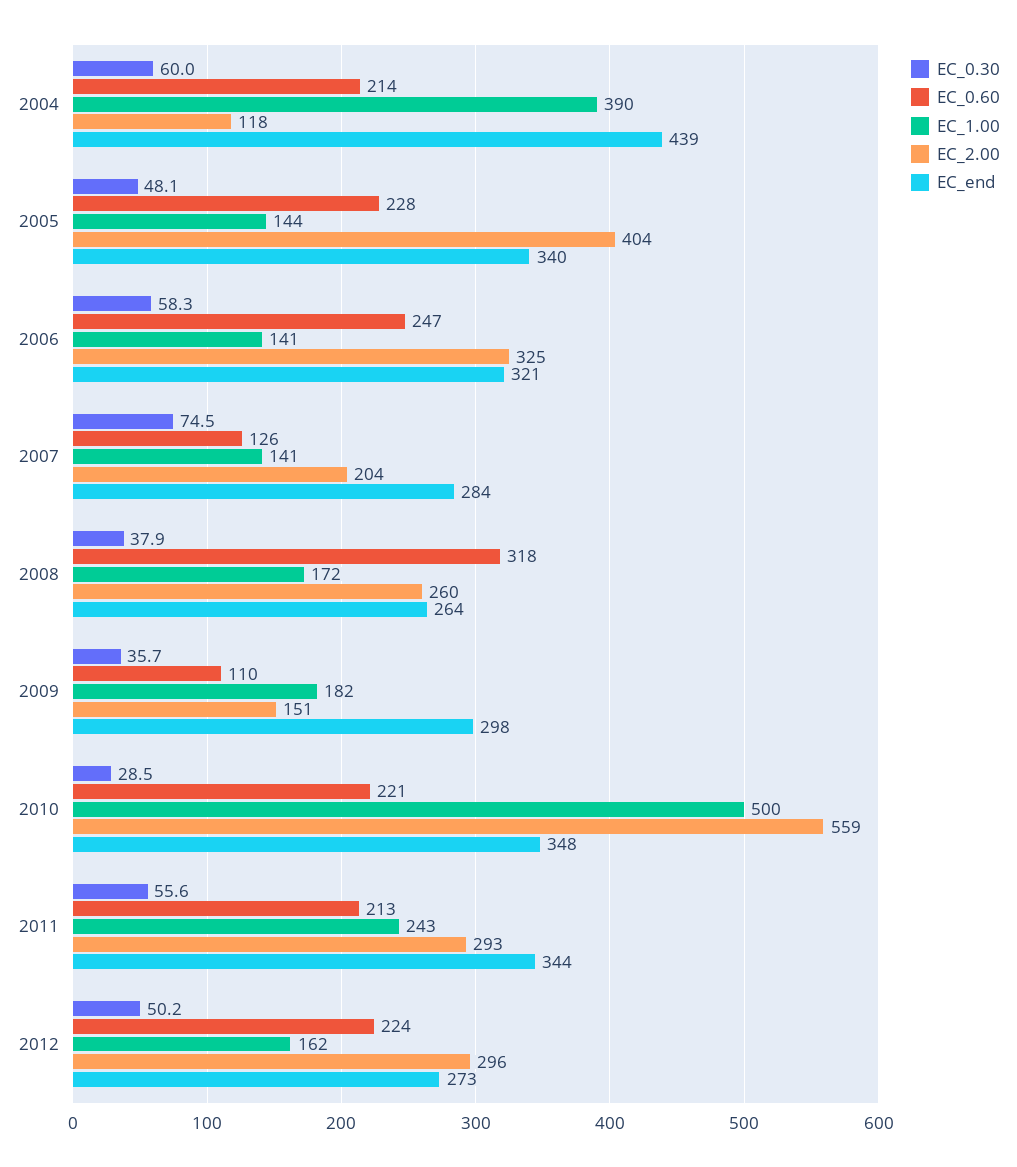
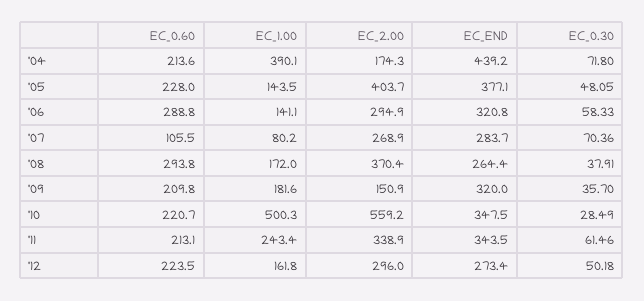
EC_0.30, 2004: 60 -> 71.8
EC_2.00, 2004: 118 -> 174.3
EC_end, 2005: 340 -> 377.1
EC_0.60, 2006: 247 -> 288.8
EC_2.00, 2006: 325 -> 294.9
EC_0.30, 2007: 74.5 -> 70.36
EC_0.60, 2007: 126 -> 105.5
EC_1.00, 2007: 141 -> 80.2
EC_2.00, 2007: 204 -> 268.9
EC_0.60, 2008: 318 -> 293.8
EC_2.00, 2008: 260 -> 370.4
EC_0.60, 2009: 110 -> 209.8
EC_end, 2009: 298 -> 320
EC_0.30, 2011: 55.6 -> 61.46
EC_2.00, 2011: 293 -> 338.9

